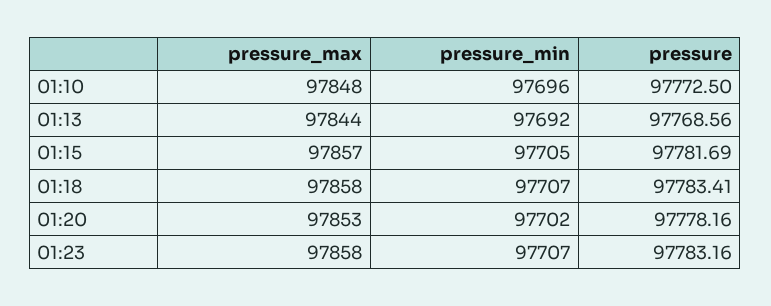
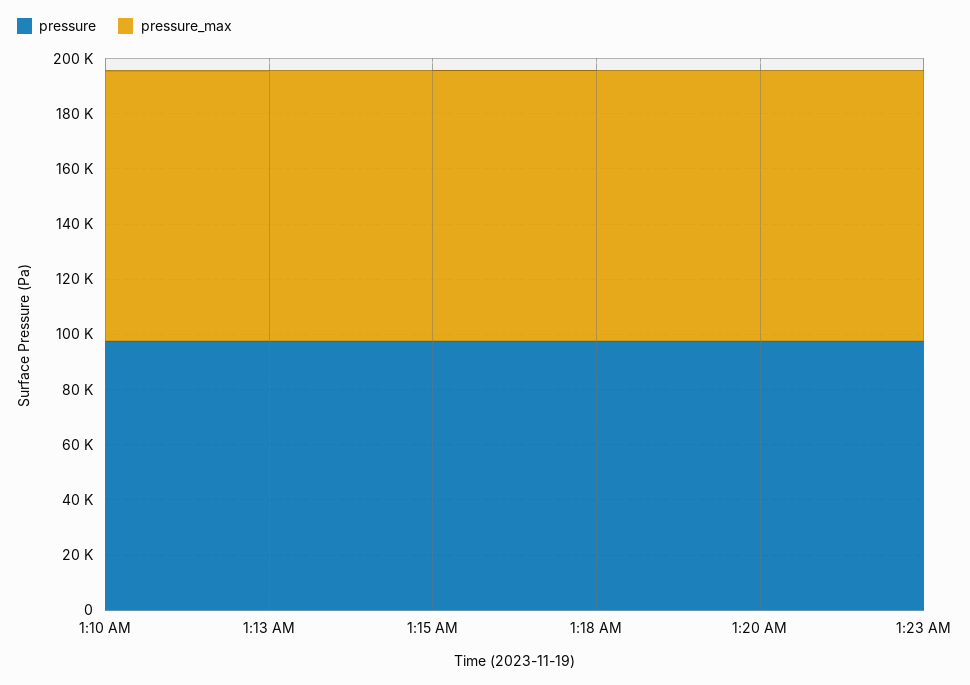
pressure_min, 01:10: 97696 -> none
pressure_min, 01:13: 97692 -> none
pressure_min, 01:15: 97705 -> none
pressure_min, 01:18: 97707 -> none
pressure_min, 01:20: 97702 -> none
pressure_min, 01:23: 97707 -> none

